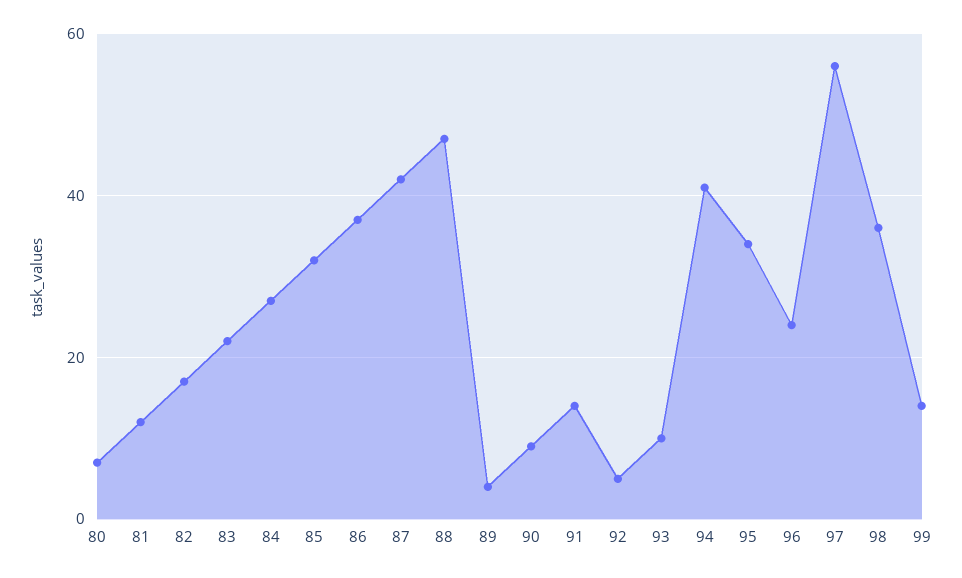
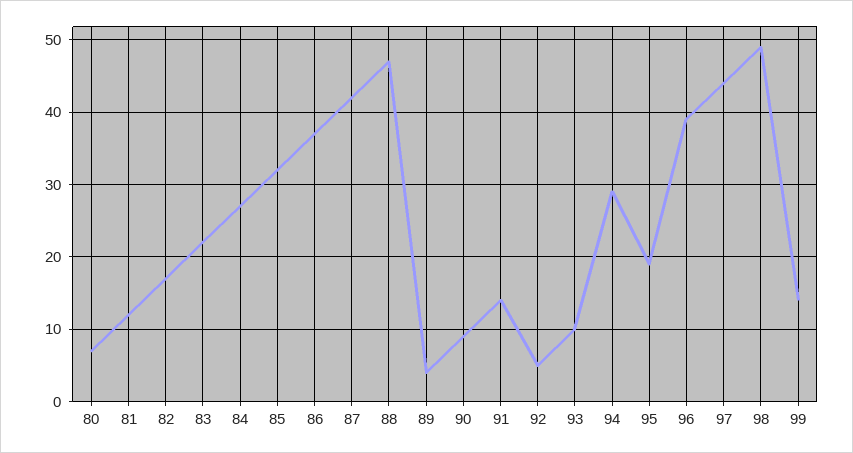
94: 40 -> 29
95: 35 -> 19
96: 25 -> 39
97: 55 -> 44
98: 35 -> 49

